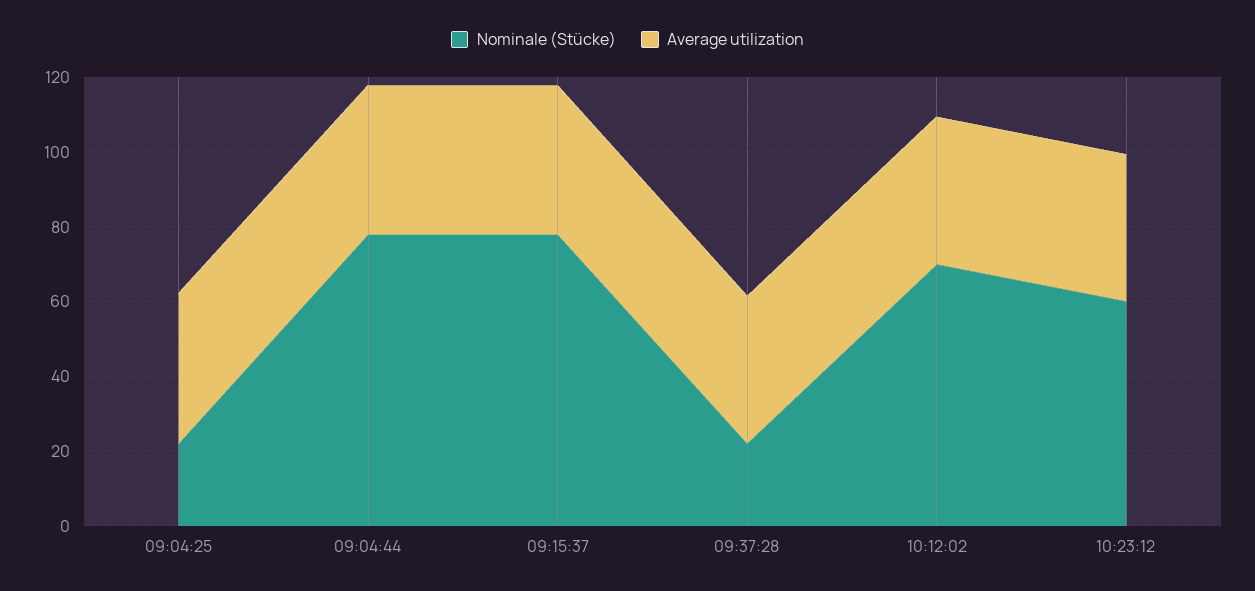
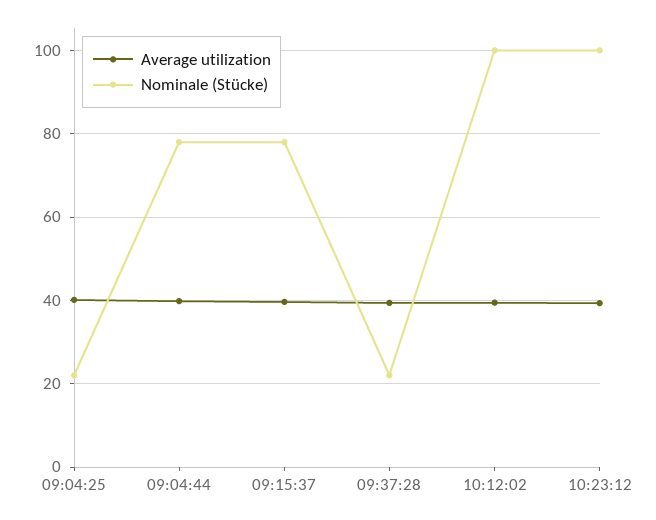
Nominale (Stücke), 10:12:02: 70 -> 100
Nominale (Stücke), 10:23:12: 60 -> 100

